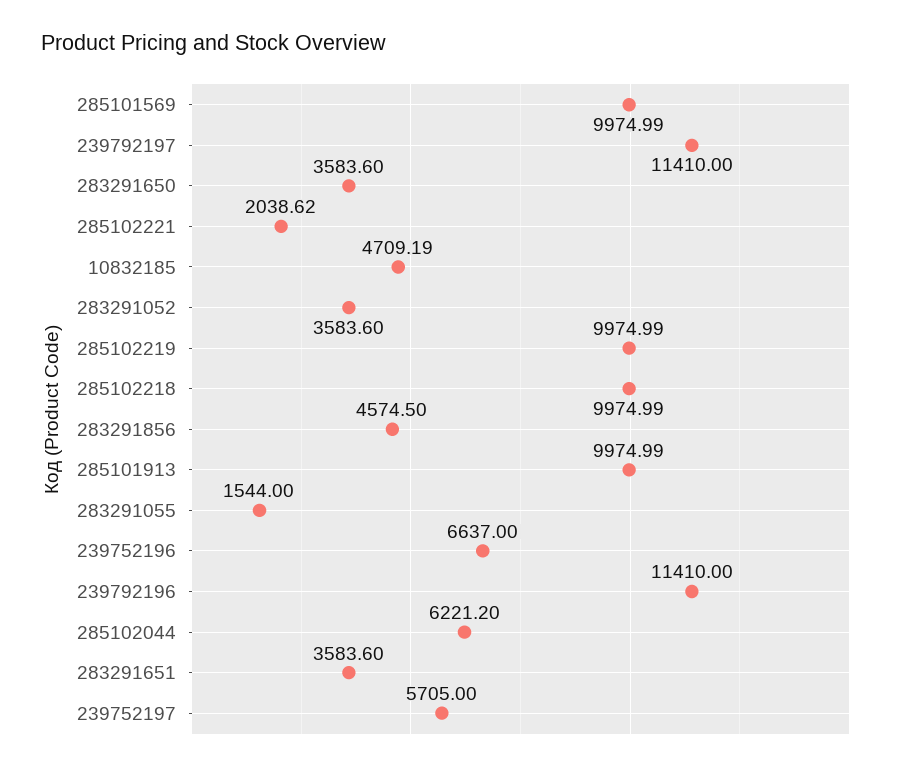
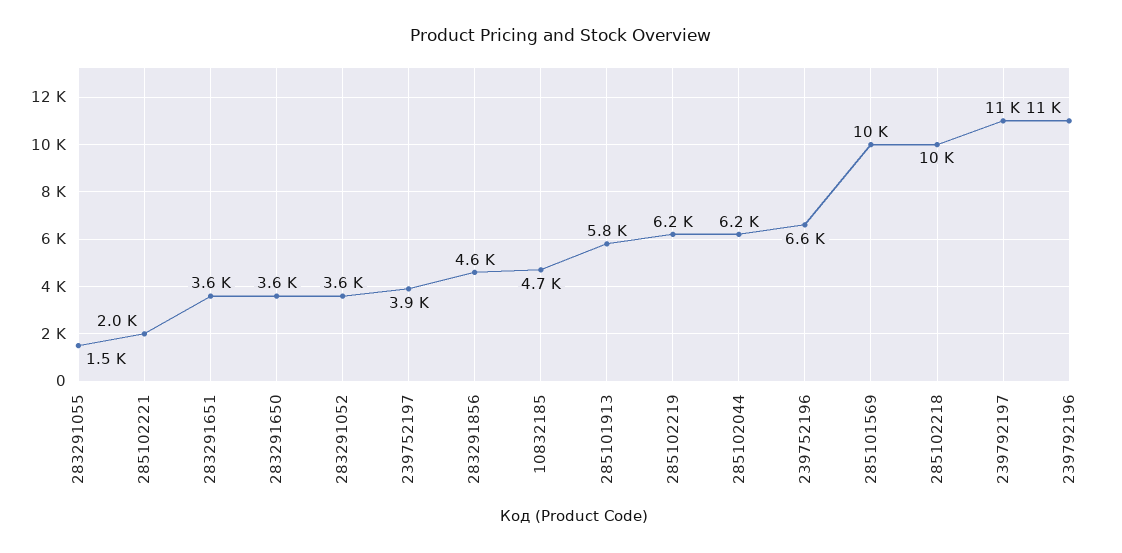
285102219: 9974.99 -> 6200
285101913: 9974.99 -> 5800
239752197: 5705 -> 3900

